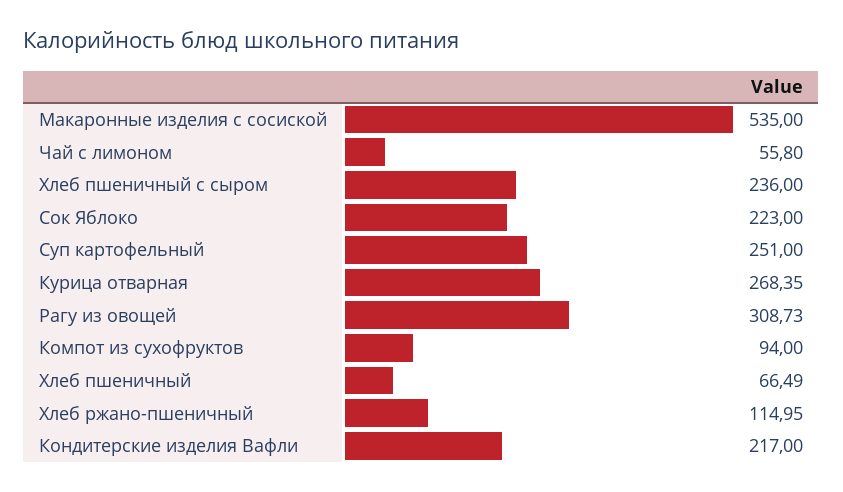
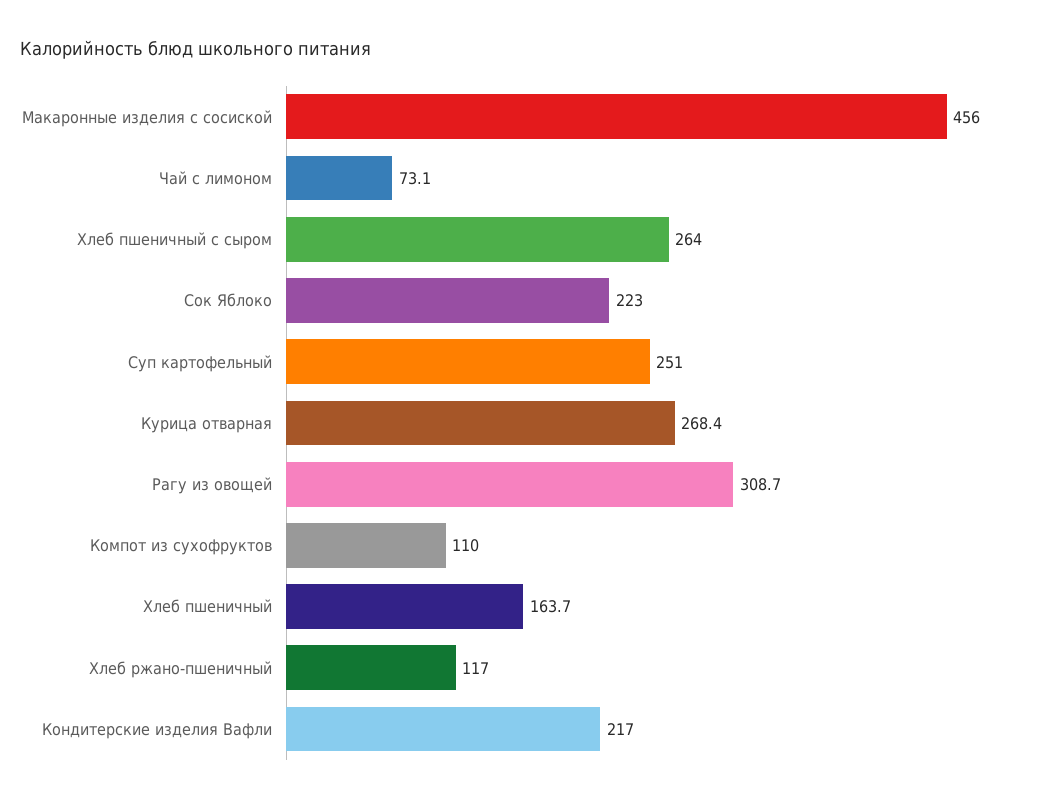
Макаронные изделия с сосиской: 535 -> 456
Чай с лимоном: 55.8 -> 73.1
Хлеб пшеничный с сыром: 236 -> 264
Компот из сухофруктов: 94 -> 110
Хлеб пшеничный: 66.49 -> 163.7
Хлеб ржано-пшеничный: 114.95 -> 117

